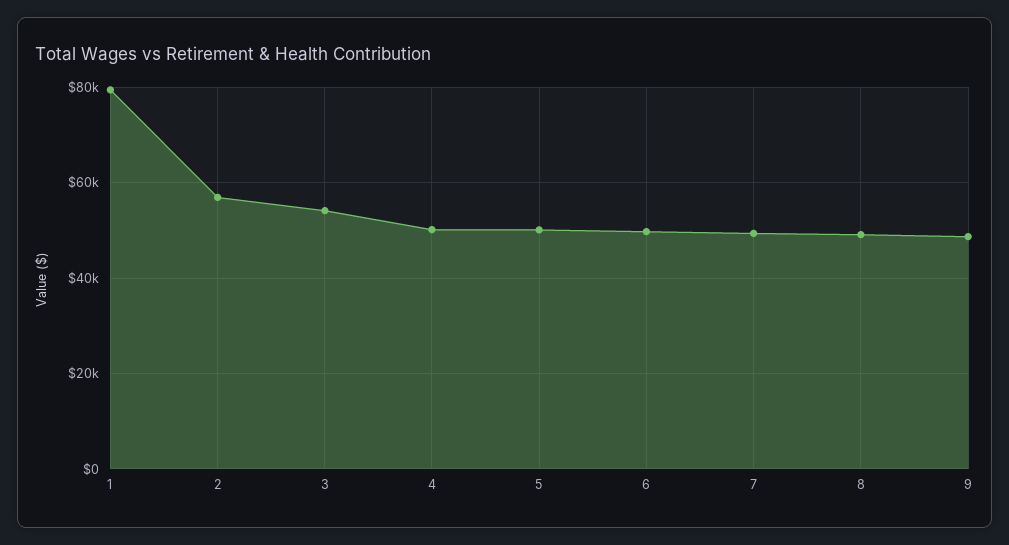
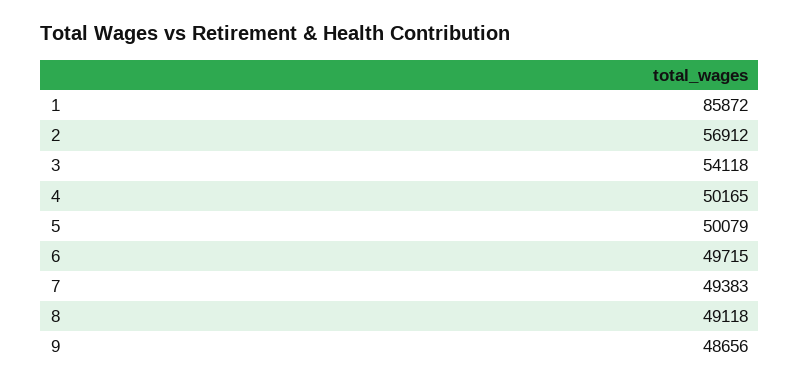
1: 80000 -> 85872

